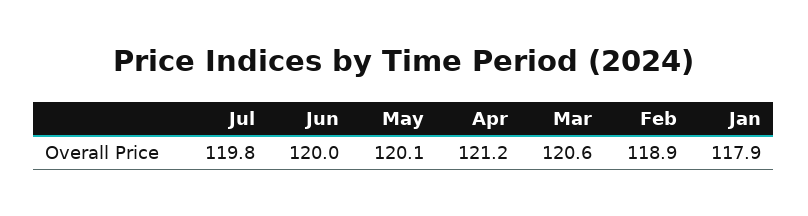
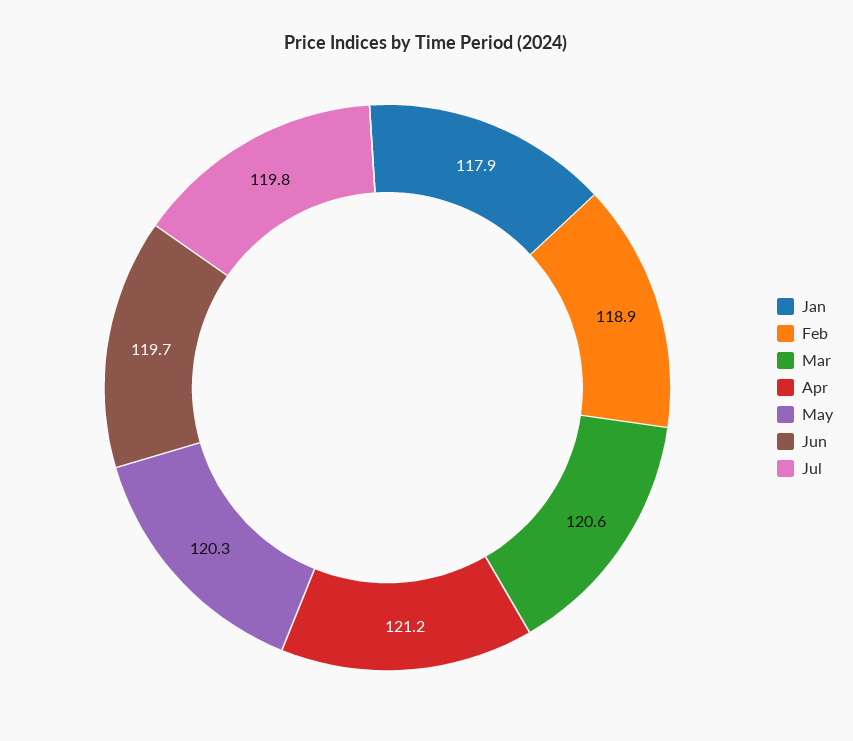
Jun: 120 -> 119.7
May: 120.1 -> 120.3

